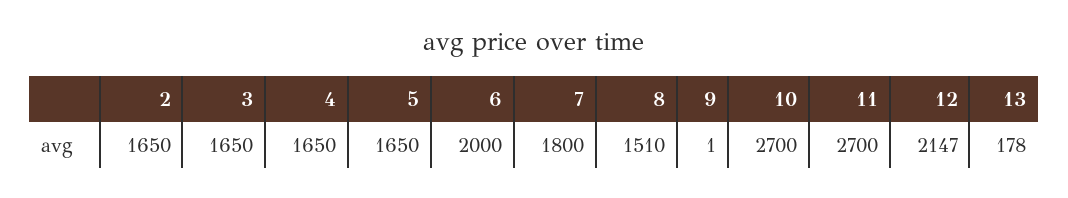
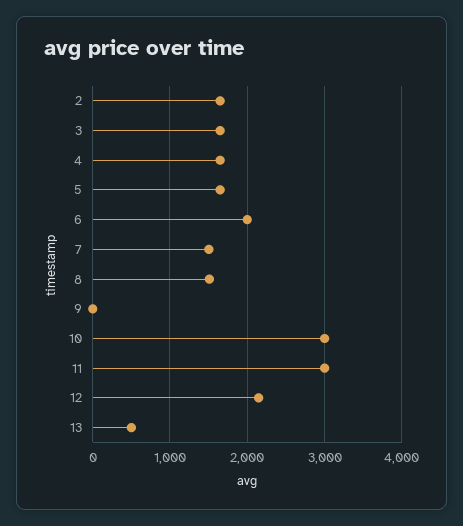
7: 1800 -> 1500
10: 2700 -> 3000
11: 2700 -> 3000
13: 178 -> 500

